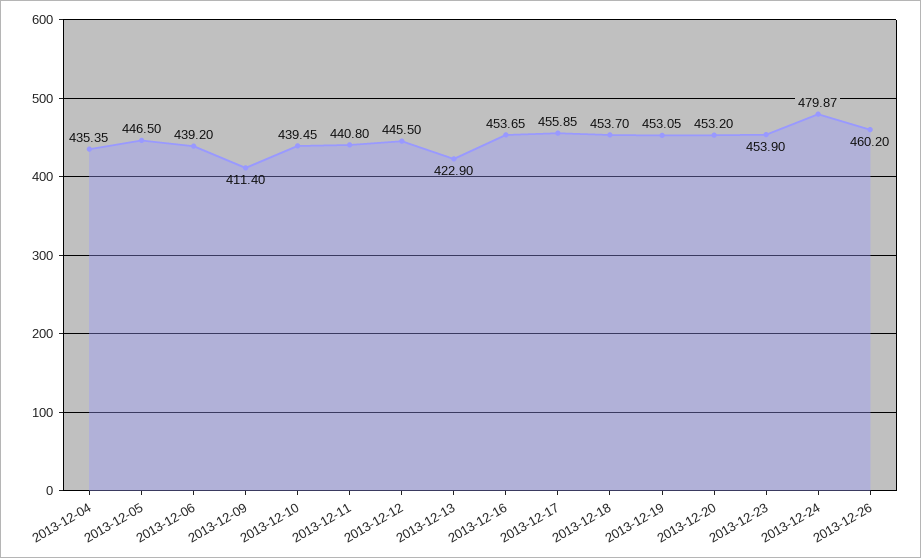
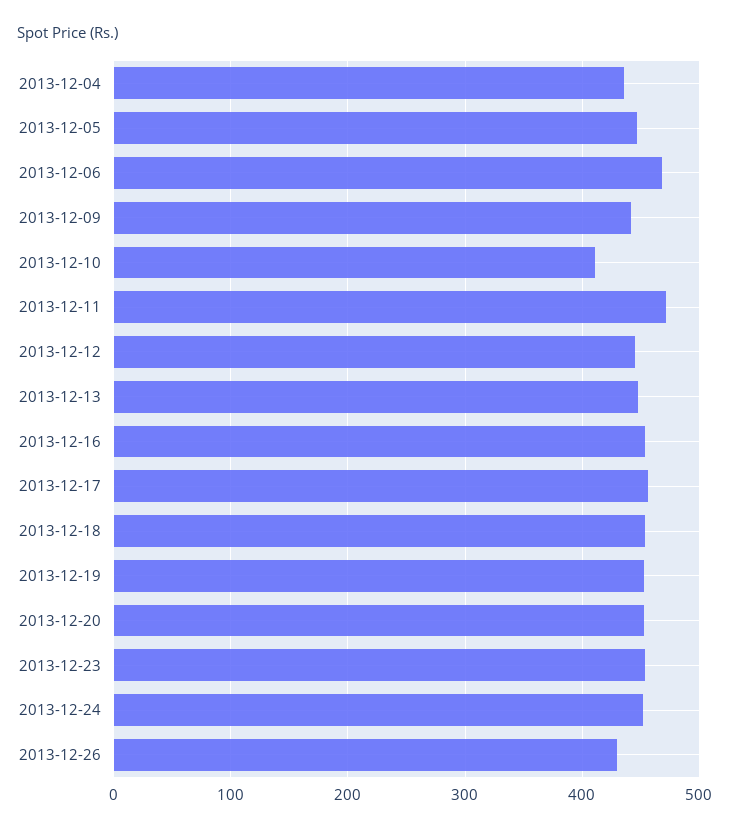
2013-12-06: 439.2 -> 470
2013-12-09: 411.4 -> 440
2013-12-10: 439.45 -> 410
2013-12-11: 440.8 -> 470
2013-12-13: 422.9 -> 450
2013-12-24: 479.87 -> 450
2013-12-26: 460.2 -> 430

